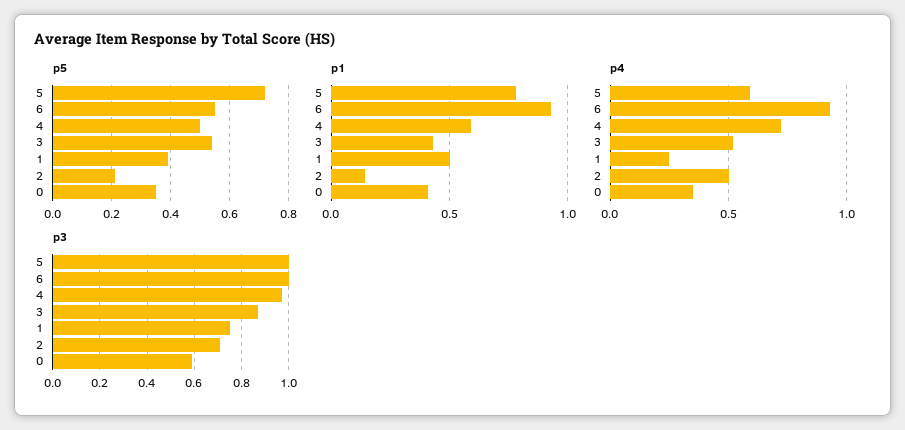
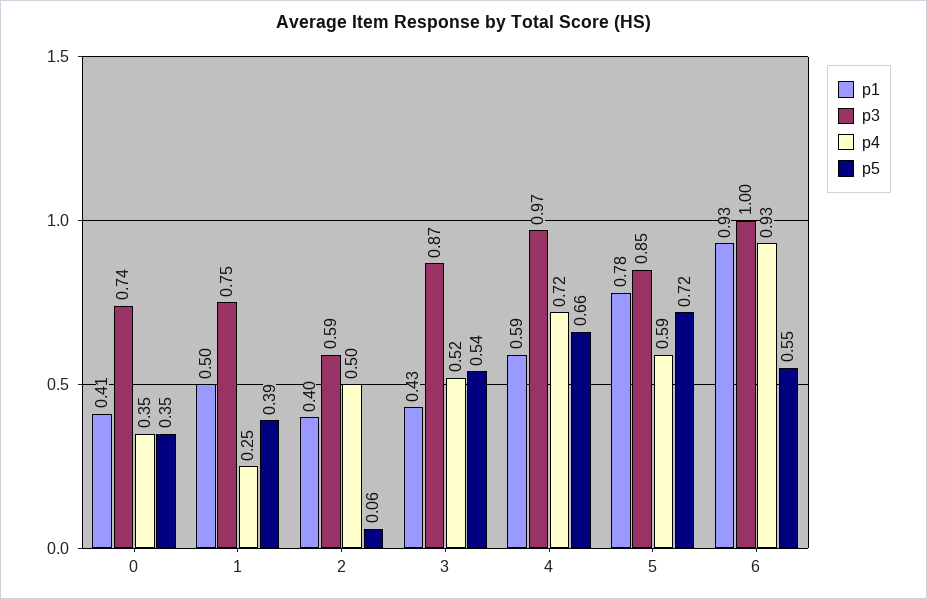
p5, 4: 0.5 -> 0.66
p5, 2: 0.2 -> 0.06
p1, 2: 0.15 -> 0.4
p3, 5: 1 -> 0.85
p3, 2: 0.7 -> 0.59
p3, 0: 0.6 -> 0.74

